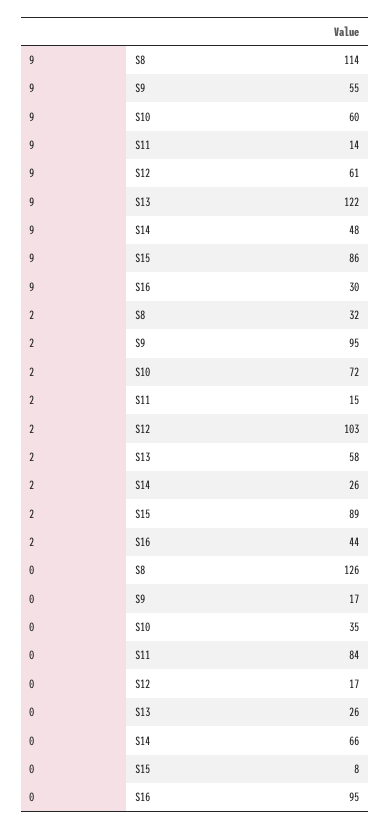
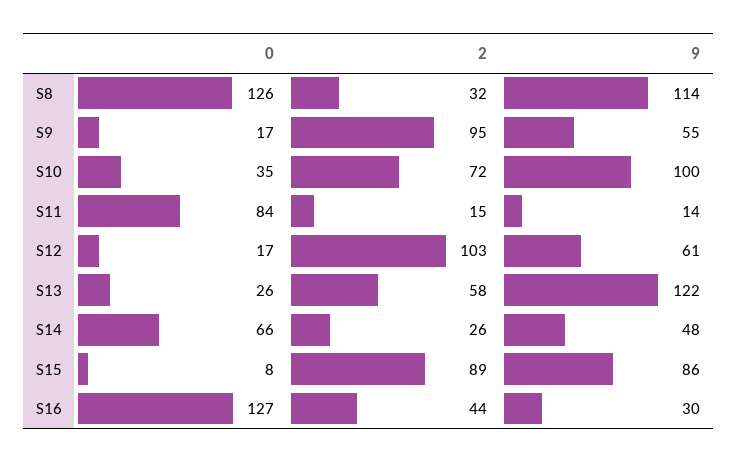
9, S10: 60 -> 100
0, S16: 95 -> 127

